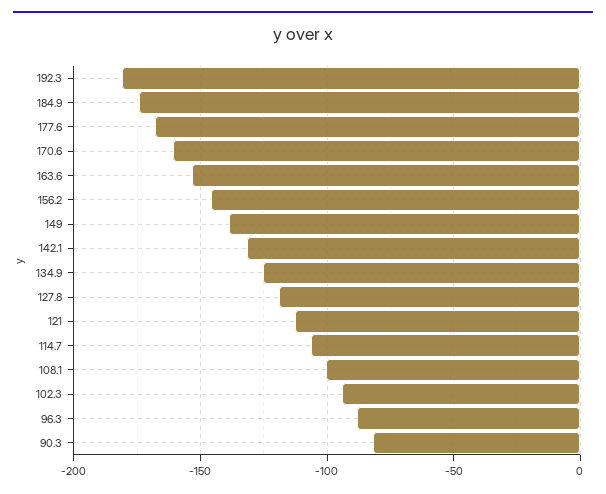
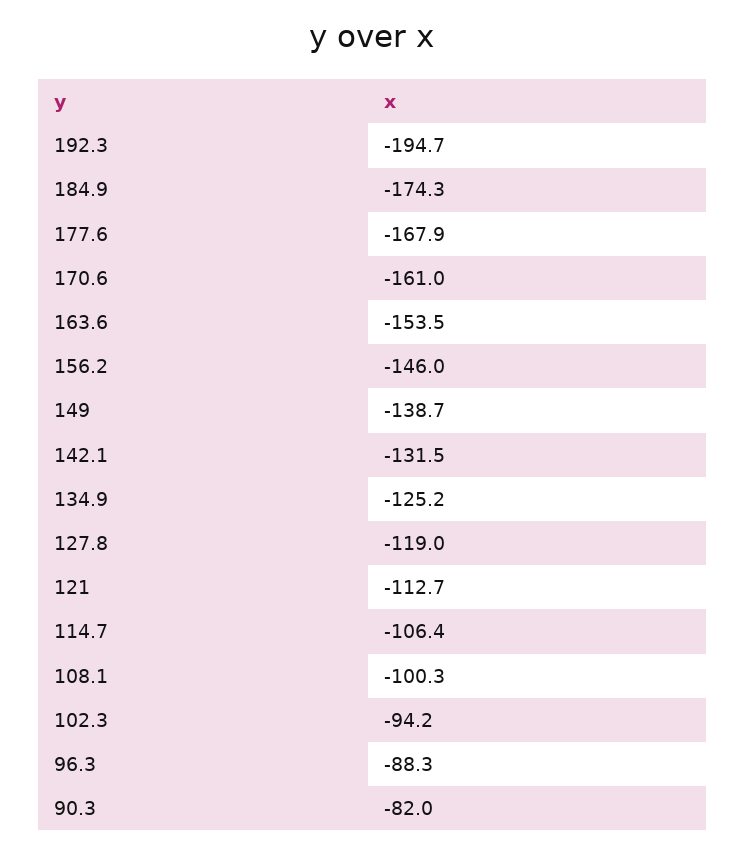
192.3: -180 -> -194.7

